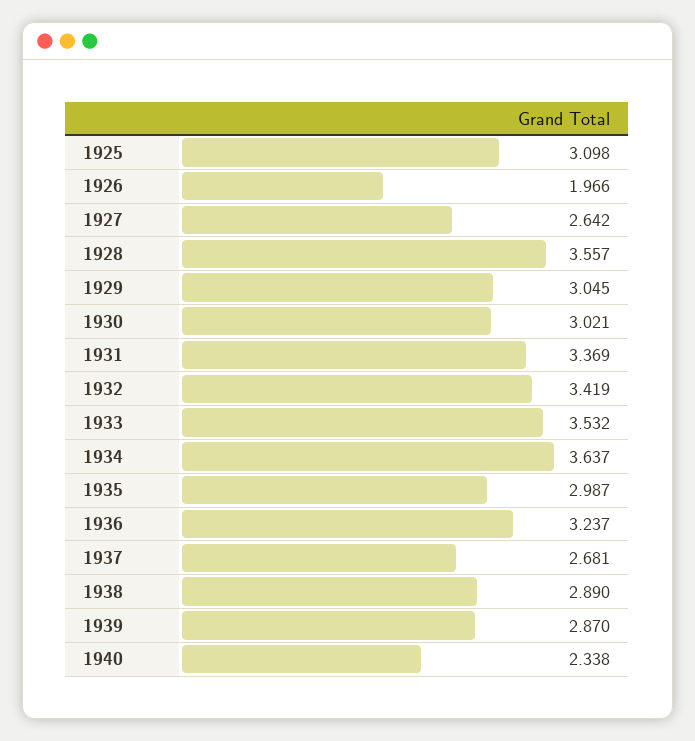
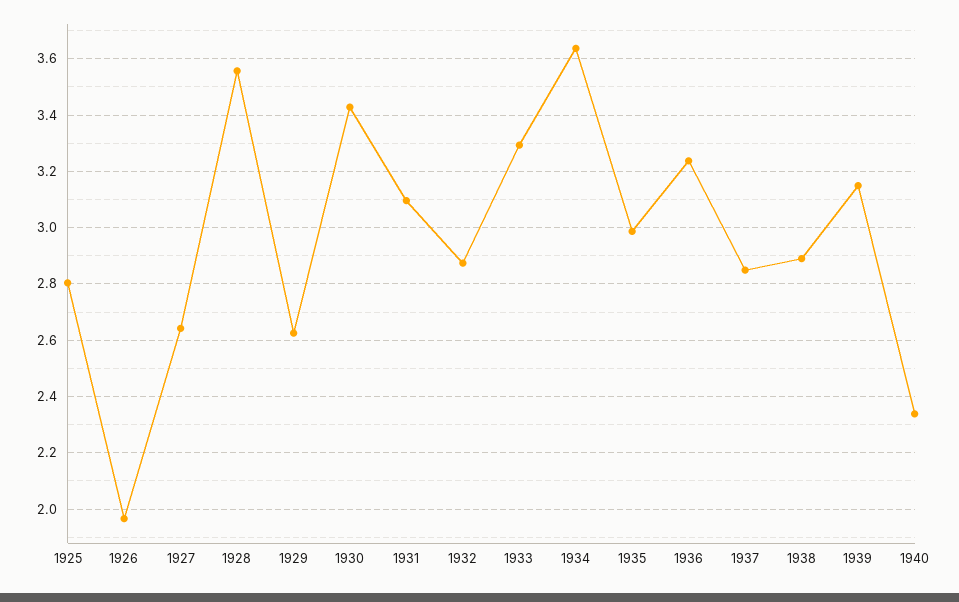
1925: 3.098 -> 2.8
1929: 3.045 -> 2.625
1930: 3.021 -> 3.425
1931: 3.369 -> 3.1
1932: 3.419 -> 2.875
1933: 3.532 -> 3.3
1937: 2.681 -> 2.85
1939: 2.87 -> 3.15

